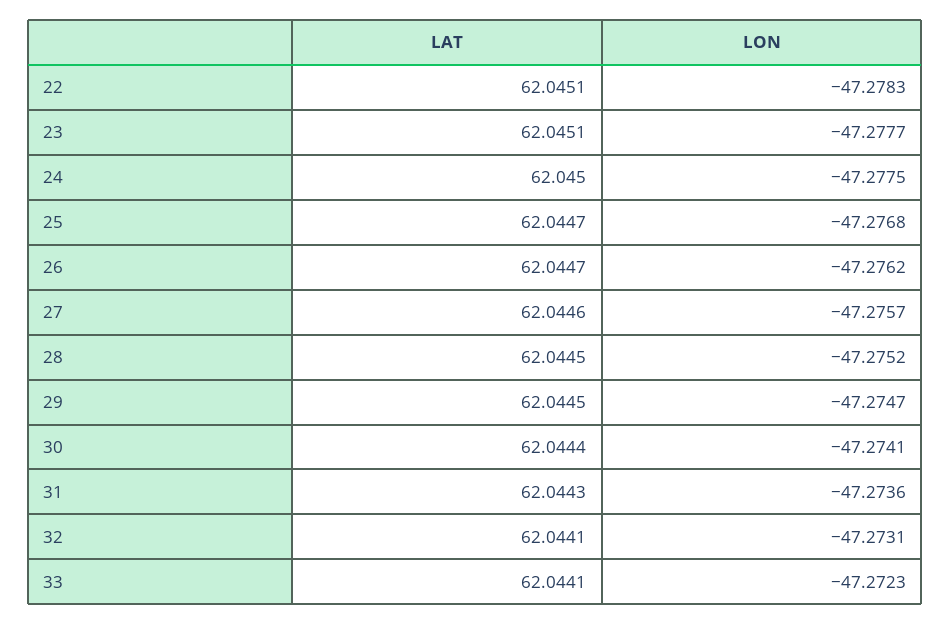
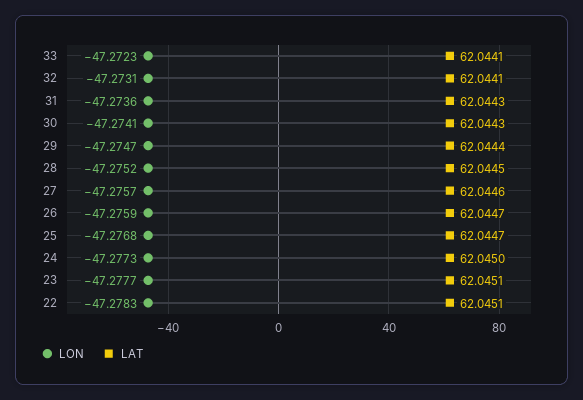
LON, 24: -47.2775 -> -47.2773
LON, 26: -47.2762 -> -47.2759
LAT, 29: 62.0445 -> 62.0444
LAT, 30: 62.0444 -> 62.0443

